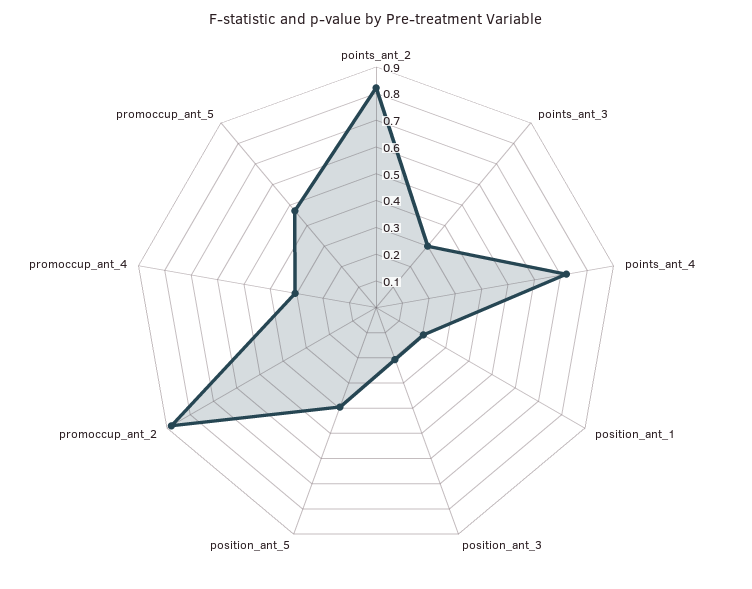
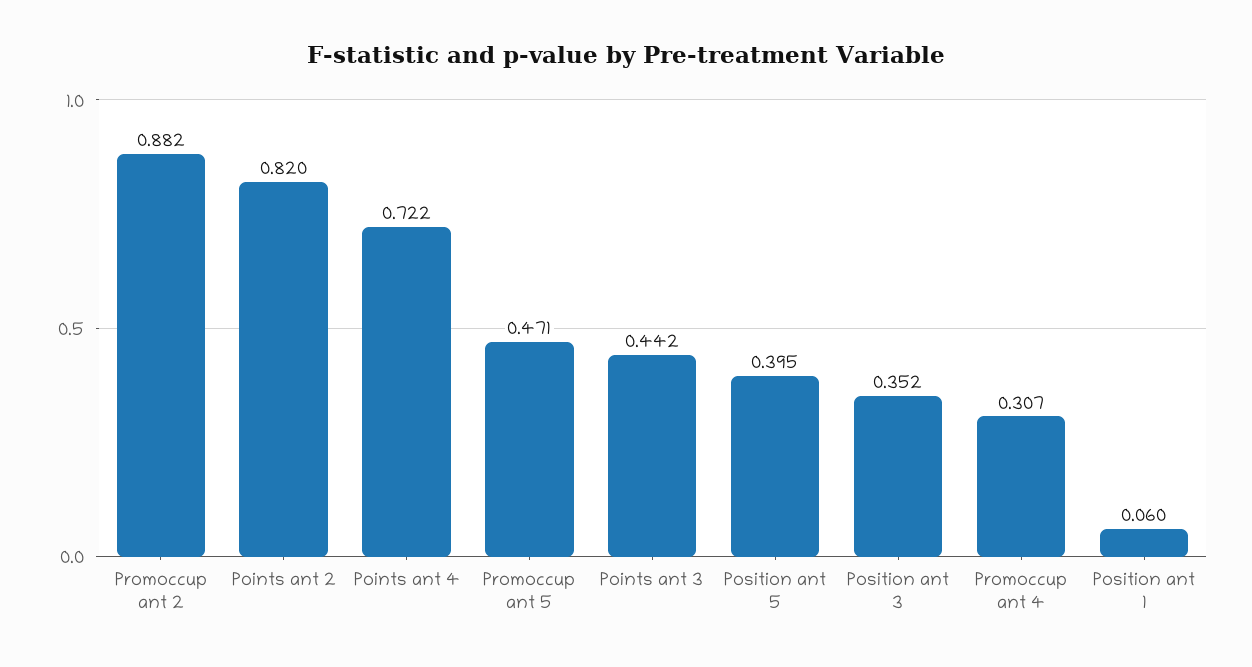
points_ant_3: 0.3 -> 0.442
position_ant_1: 0.2 -> 0.06
position_ant_3: 0.2 -> 0.352

